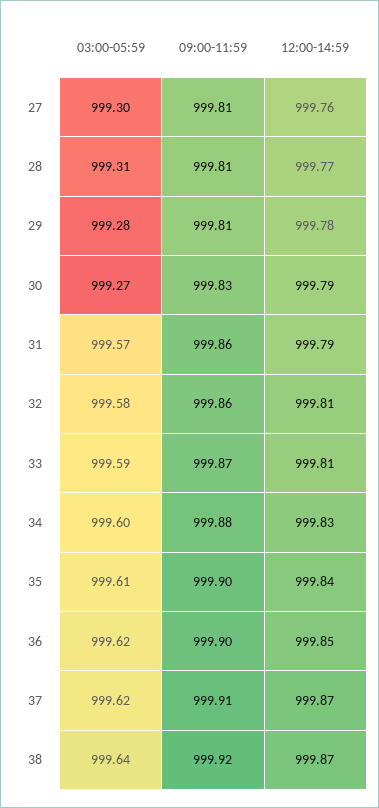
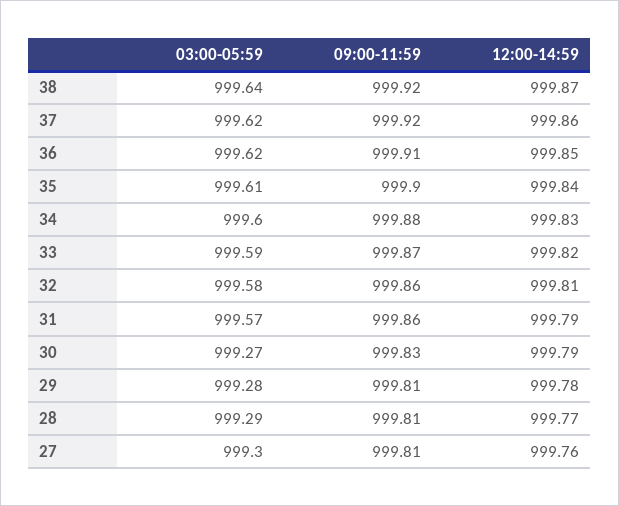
03:00-05:59, 28: 999.31 -> 999.29
12:00-14:59, 33: 999.81 -> 999.82
09:00-11:59, 36: 999.9 -> 999.91
09:00-11:59, 37: 999.91 -> 999.92
12:00-14:59, 37: 999.87 -> 999.86

